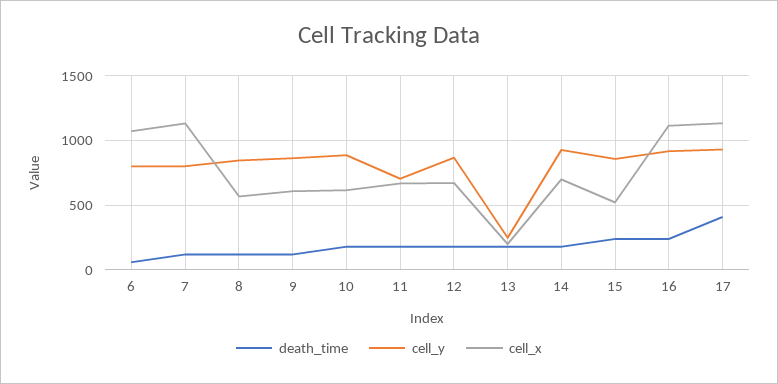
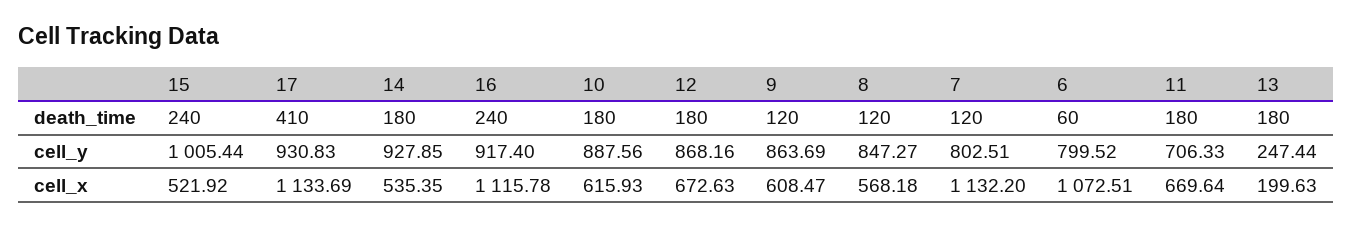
cell_x, 14: 700 -> 535.35
cell_y, 15: 850 -> 1005.44

